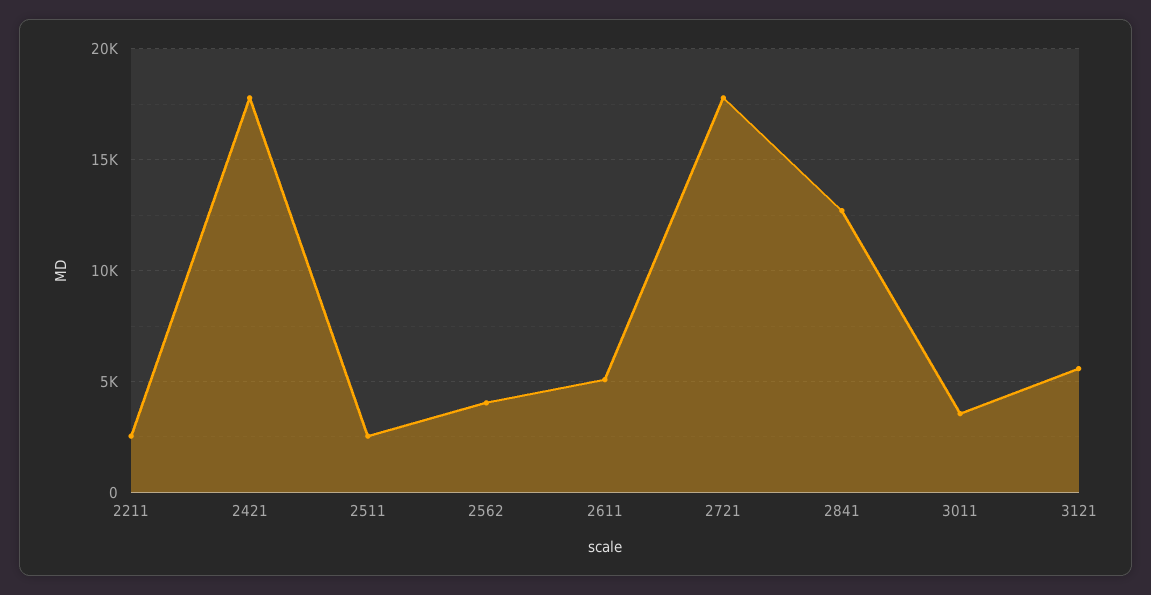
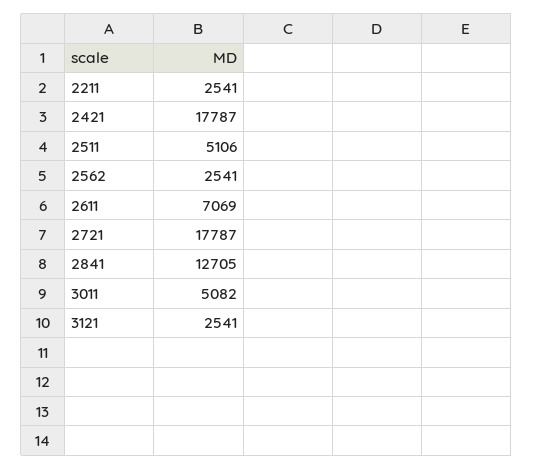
2511: 2500 -> 5106
2562: 4000 -> 2541
2611: 5000 -> 7069
3011: 3500 -> 5082
3121: 5500 -> 2541

